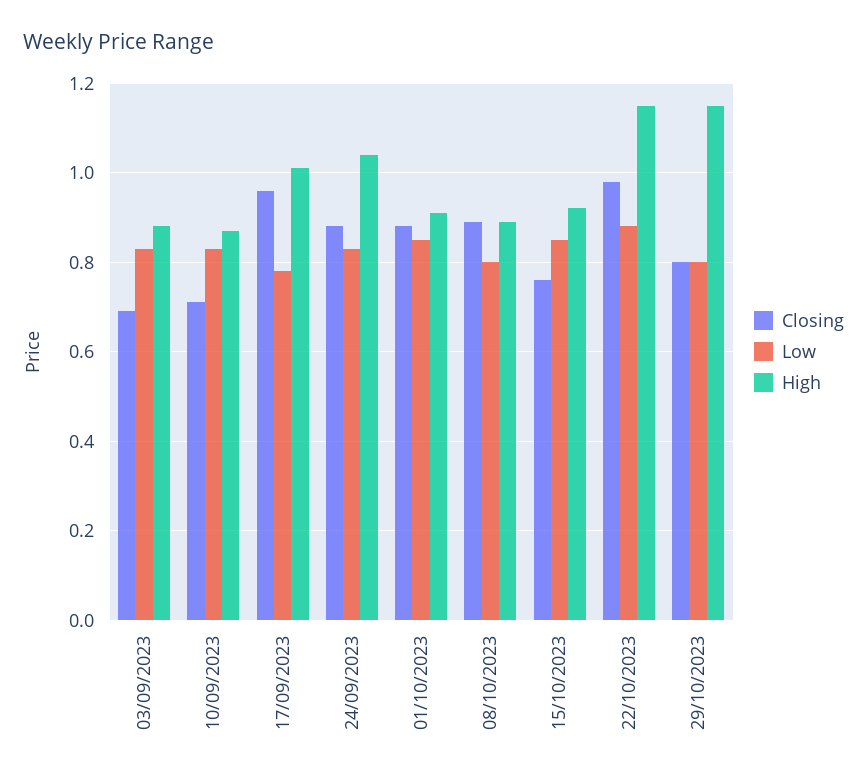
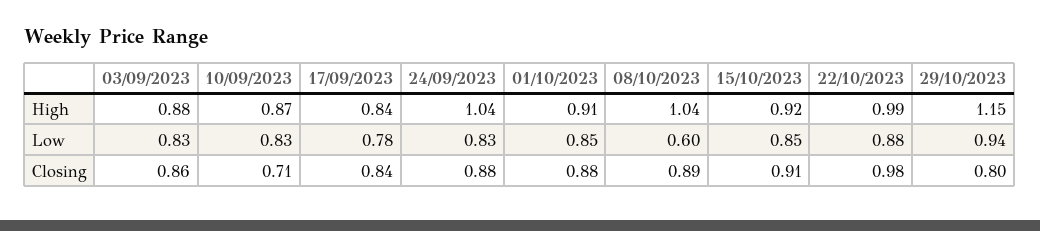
Closing, 03/09/2023: 0.7 -> 0.86
Closing, 17/09/2023: 0.95 -> 0.84
High, 17/09/2023: 1 -> 0.84
Low, 08/10/2023: 0.8 -> 0.6
High, 08/10/2023: 0.9 -> 1.04
Closing, 15/10/2023: 0.75 -> 0.91
High, 22/10/2023: 1.15 -> 0.99
Low, 29/10/2023: 0.8 -> 0.94

